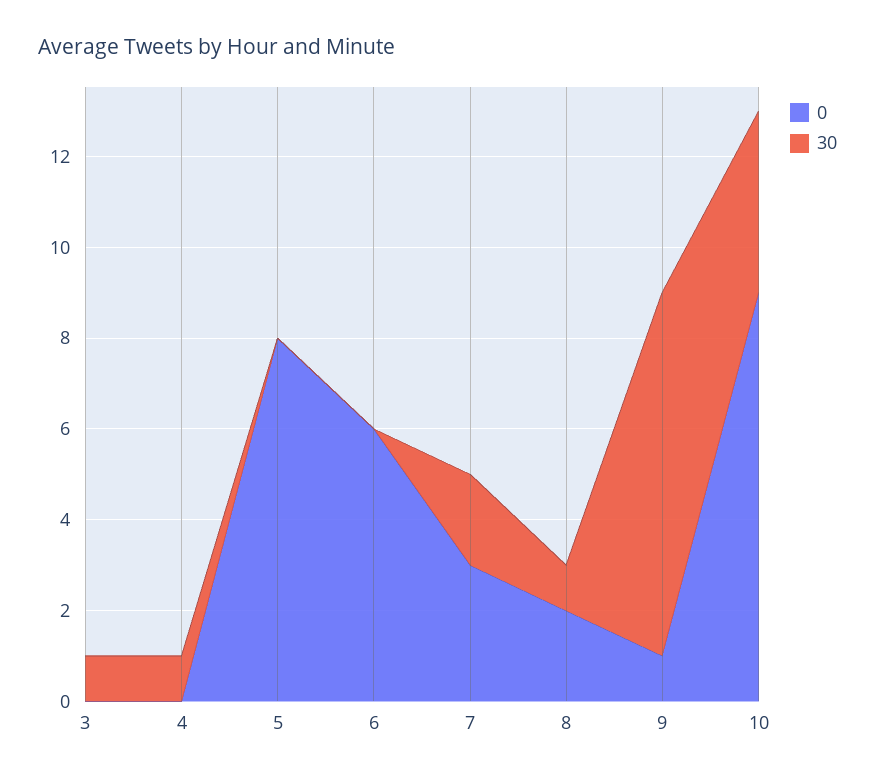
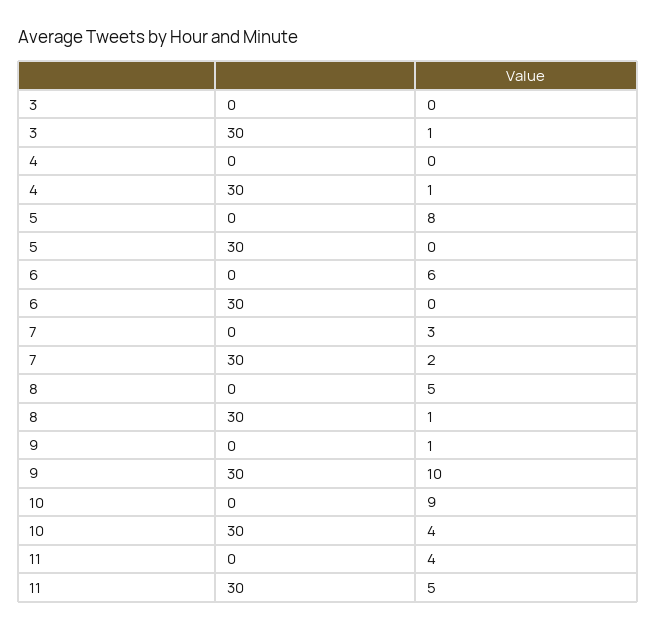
0, 8: 2 -> 5
30, 9: 8 -> 10
0, 11: none -> 4
30, 11: none -> 5

